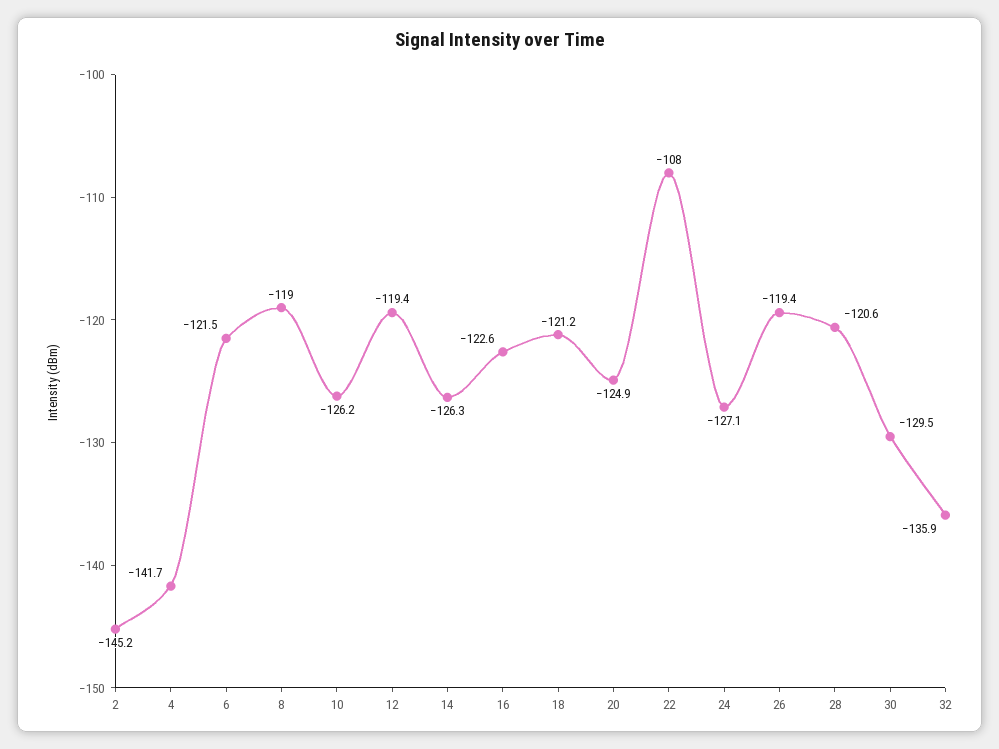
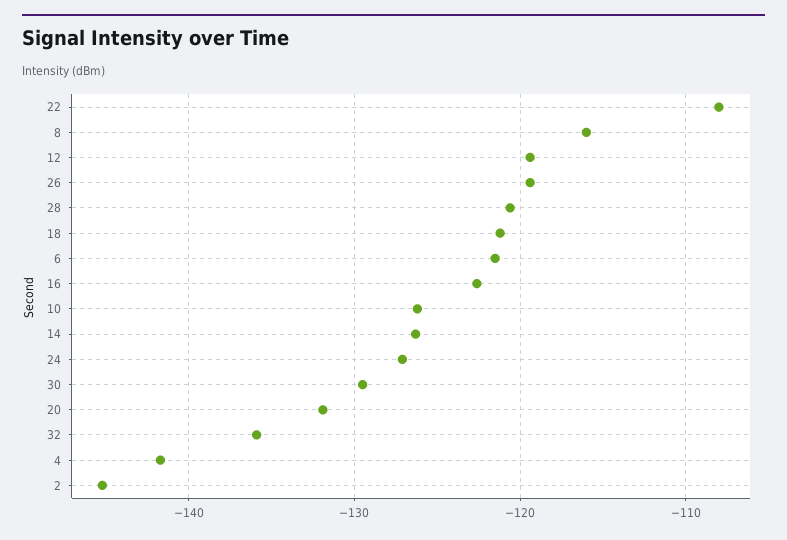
8: -119 -> -116
20: -124.9 -> -132

